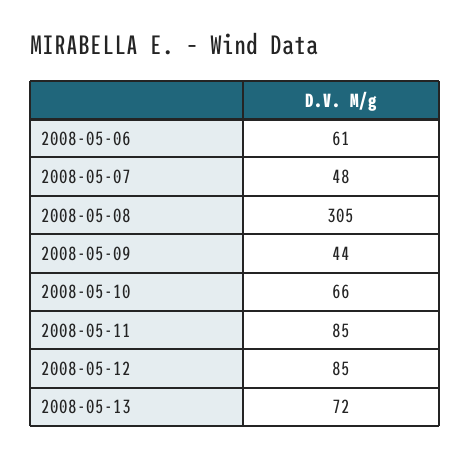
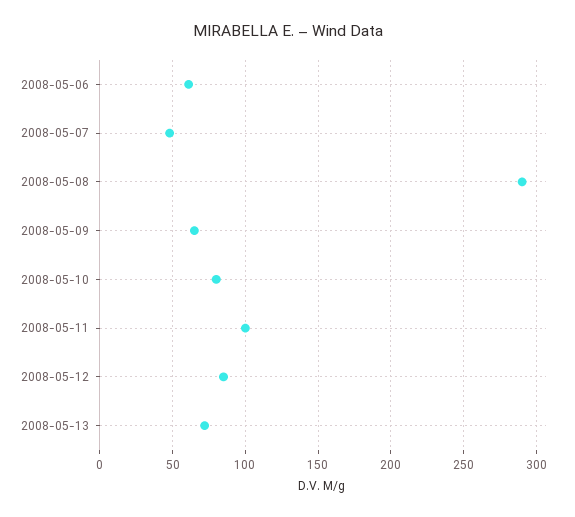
2008-05-08: 305 -> 290
2008-05-09: 44 -> 65
2008-05-10: 66 -> 80
2008-05-11: 85 -> 100

